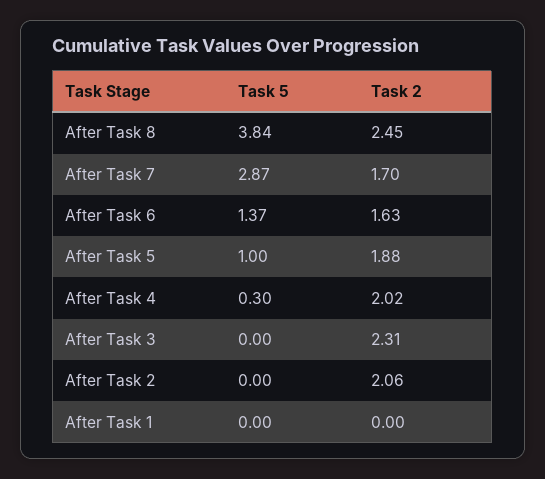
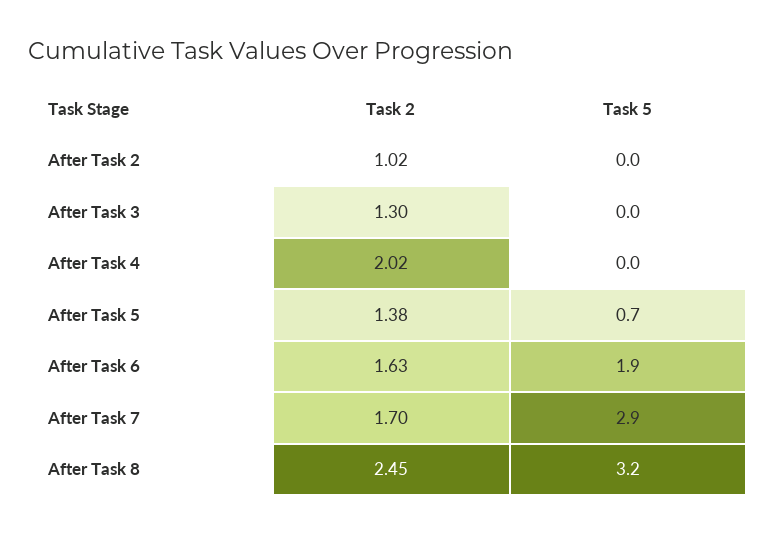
Task 5, After Task 8: 3.84 -> 3.2
Task 5, After Task 6: 1.37 -> 1.9
Task 5, After Task 5: 1 -> 0.7
Task 2, After Task 5: 1.88 -> 1.38
Task 5, After Task 4: 0.3 -> 0
Task 2, After Task 3: 2.31 -> 1.3
Task 2, After Task 2: 2.06 -> 1.02
Task 5, After Task 1: 0 -> none
Task 2, After Task 1: 0 -> none

